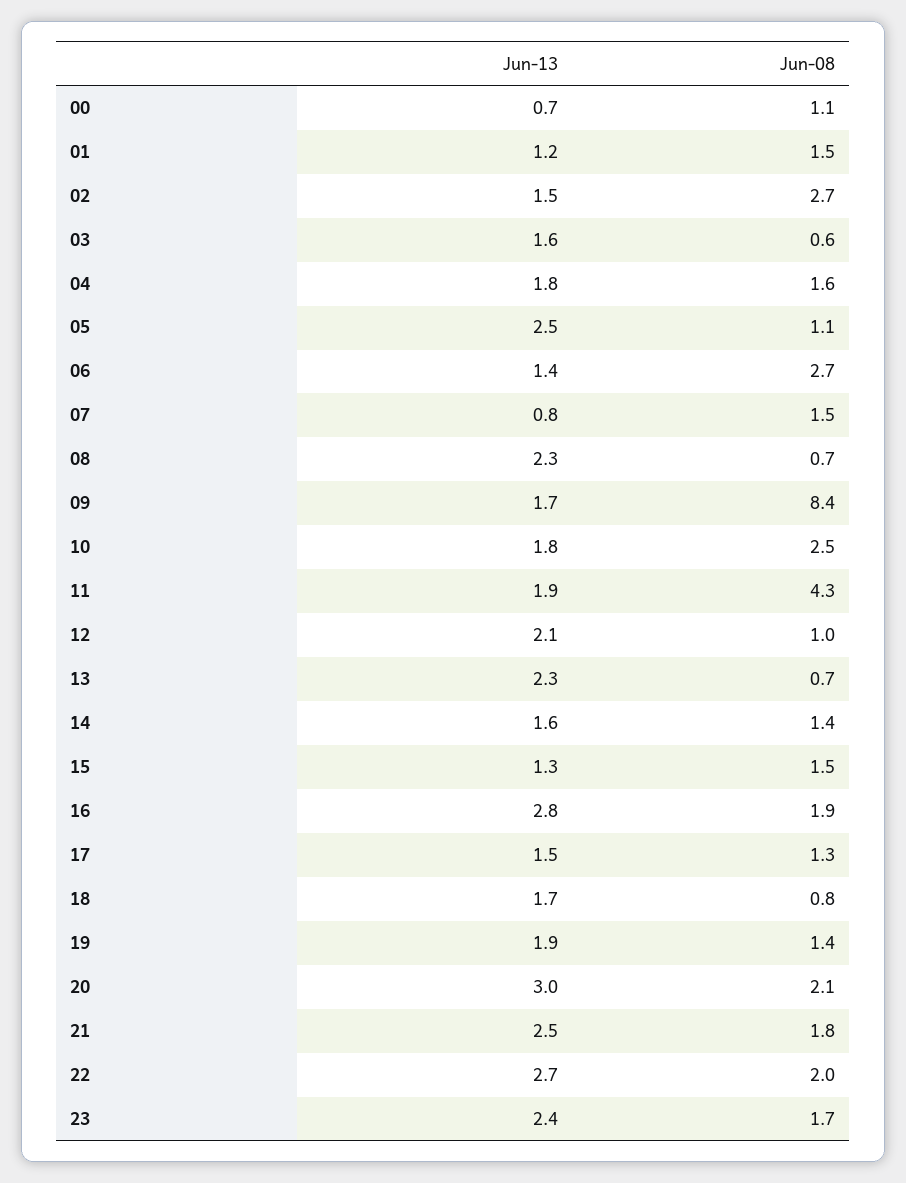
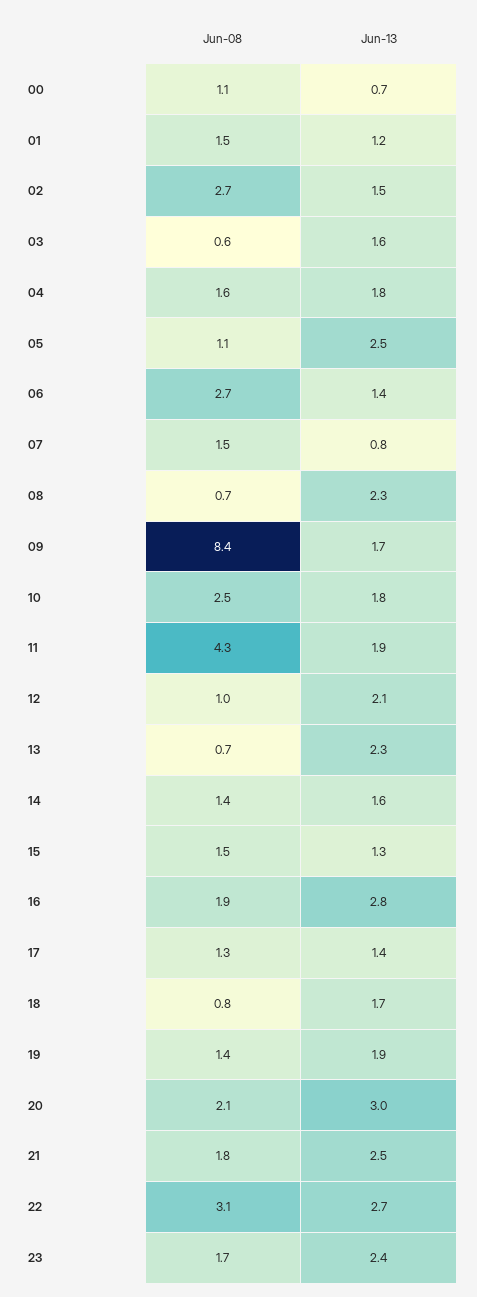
Jun-13, 17: 1.5 -> 1.4
Jun-08, 22: 2 -> 3.1

